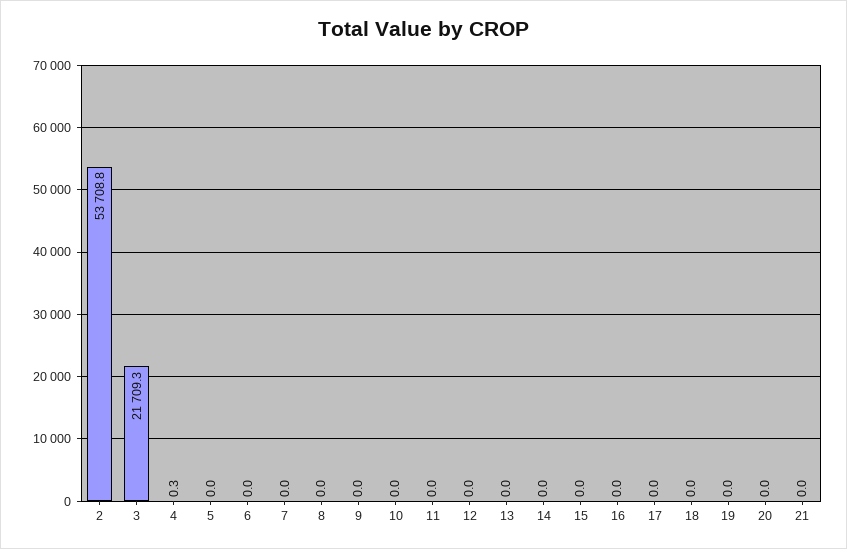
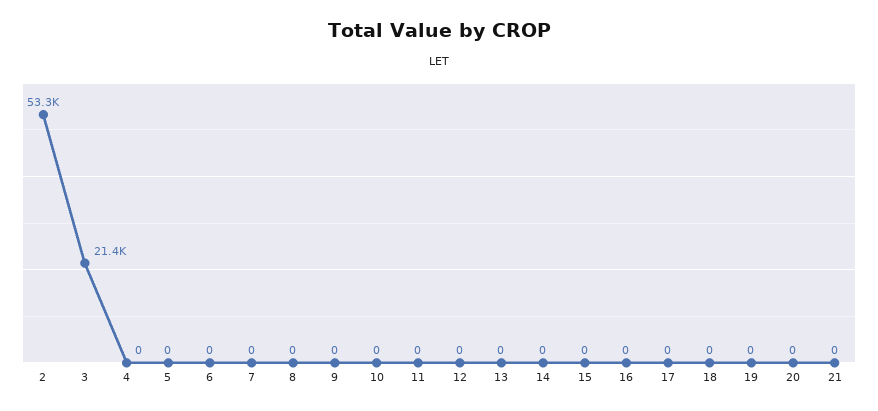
2: 53708.8 -> 53300
3: 21709.3 -> 21400
4: 0.3 -> 0

